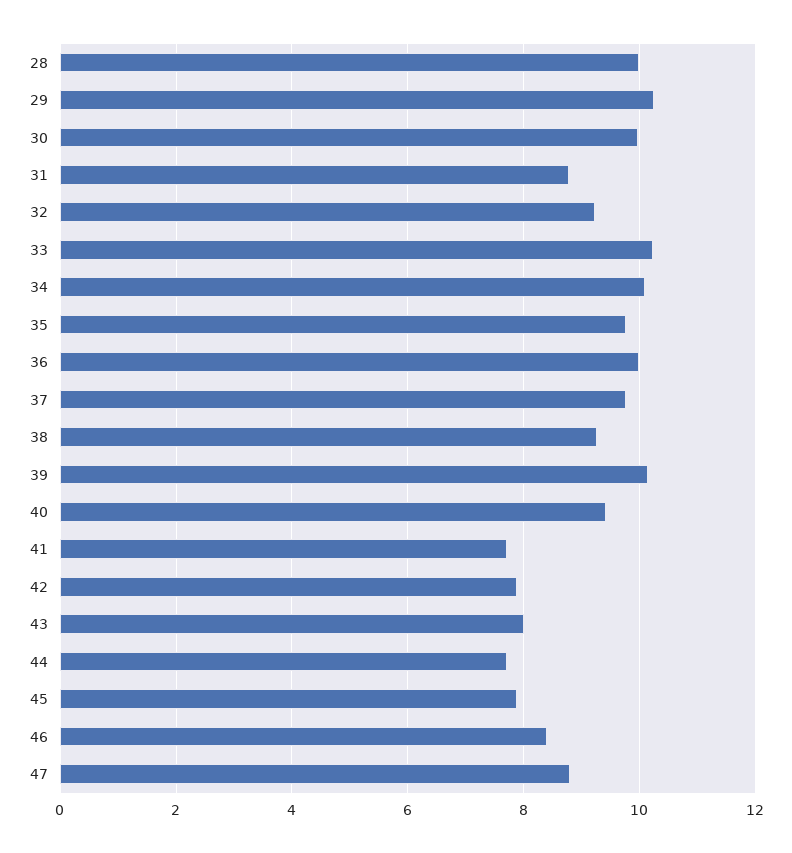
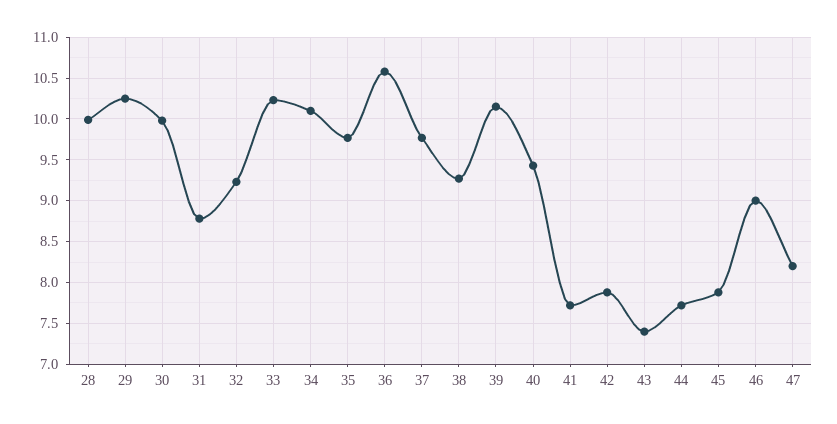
36: 10 -> 10.6
43: 8 -> 7.4
46: 8.4 -> 9
47: 8.8 -> 8.2

